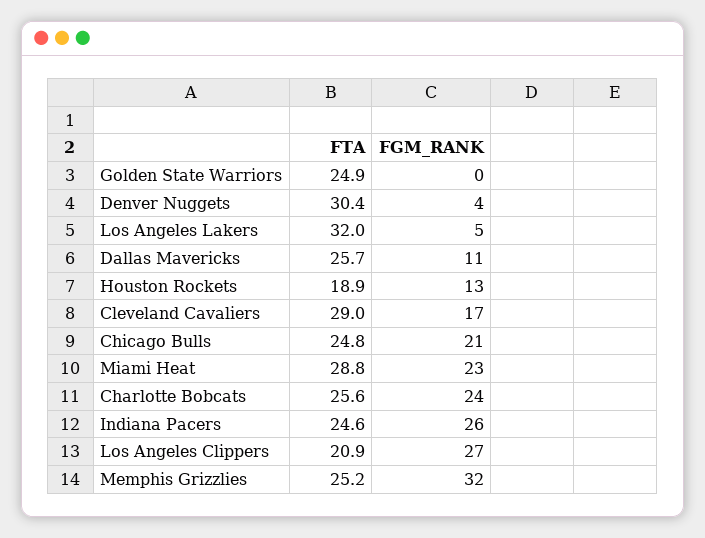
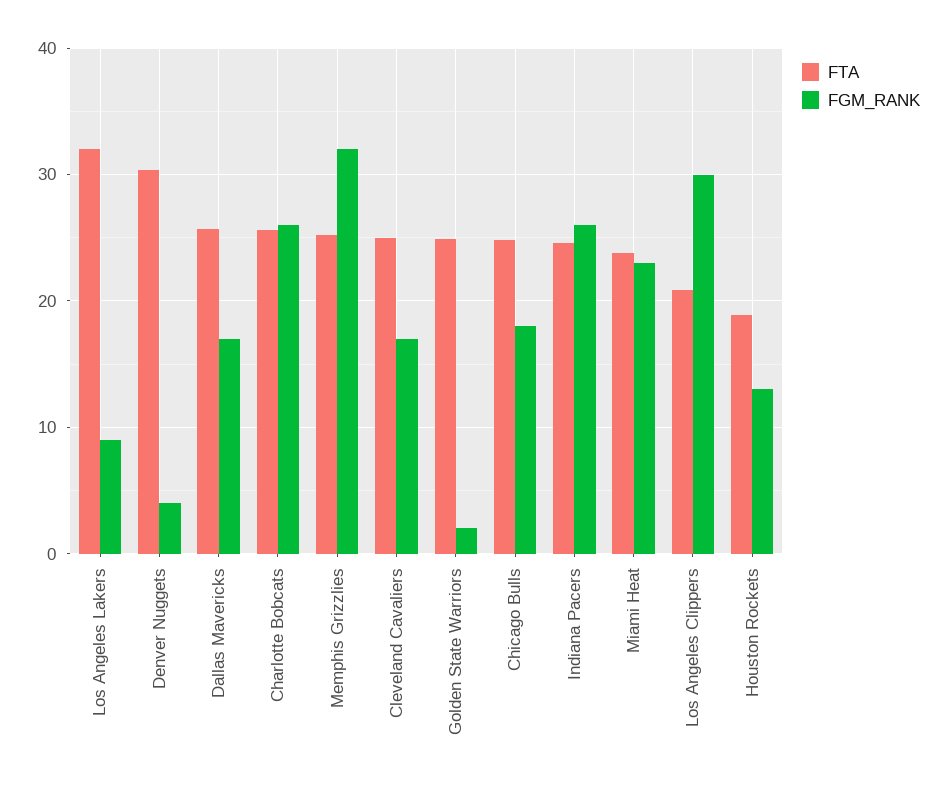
FGM_RANK, Golden State Warriors: 0 -> 2
FGM_RANK, Los Angeles Lakers: 5 -> 9
FGM_RANK, Dallas Mavericks: 11 -> 17
FTA, Cleveland Cavaliers: 29 -> 25
FGM_RANK, Chicago Bulls: 21 -> 18
FTA, Miami Heat: 28.8 -> 24
FGM_RANK, Charlotte Bobcats: 24 -> 26
FGM_RANK, Los Angeles Clippers: 27 -> 30

